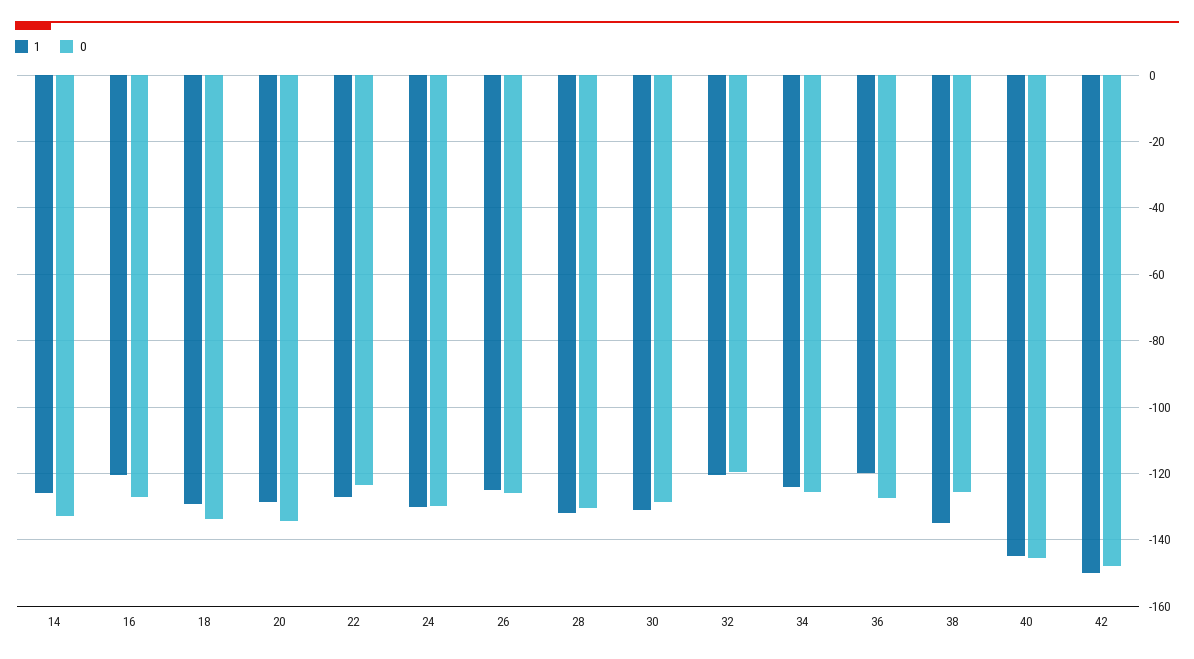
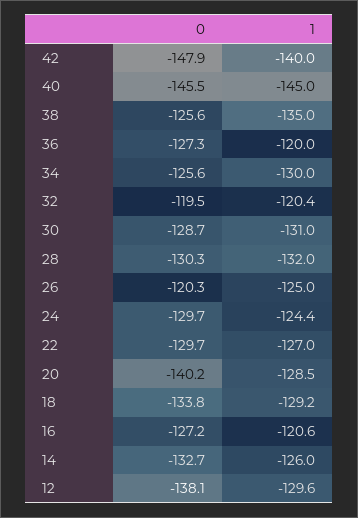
0, 20: -134 -> -140.2
0, 22: -124 -> -129.7
1, 24: -130 -> -124.4
0, 26: -126 -> -120.3
1, 34: -124 -> -130
1, 42: -150 -> -140
0, 12: none -> -138.1
1, 12: none -> -129.6

